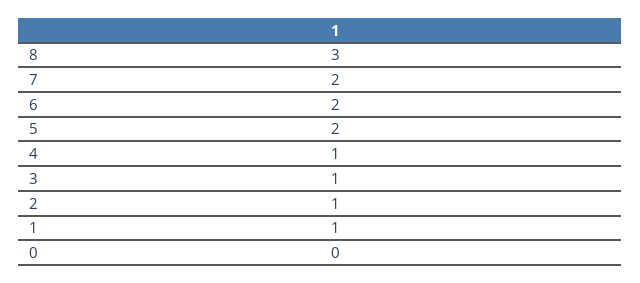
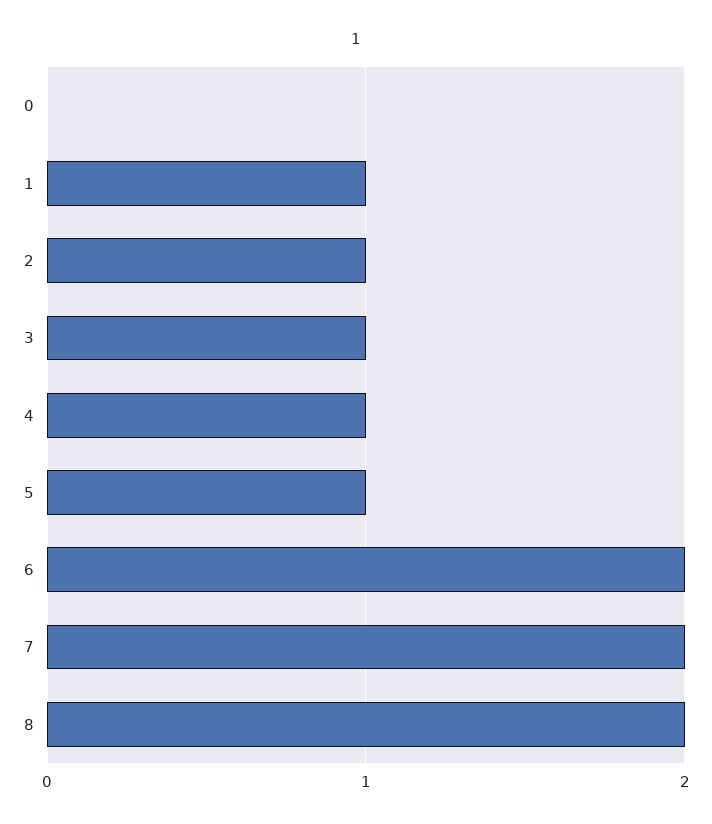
8: 3 -> 2
5: 2 -> 1

